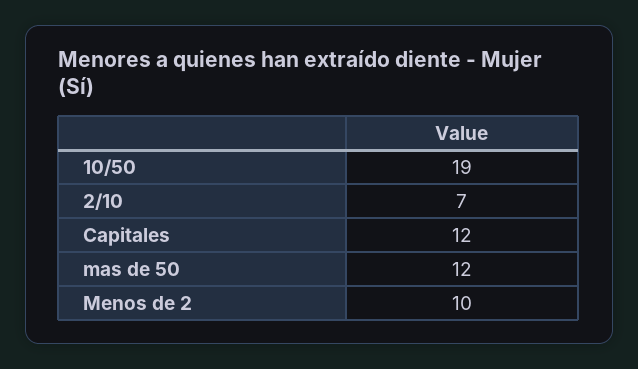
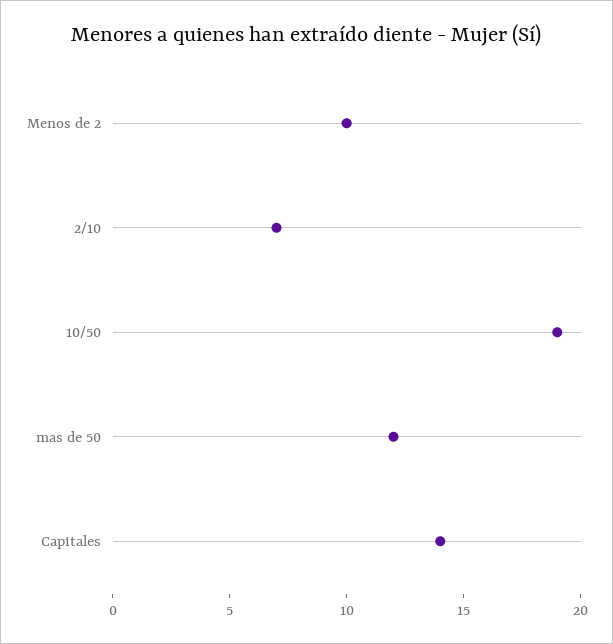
Capitales: 12 -> 14

